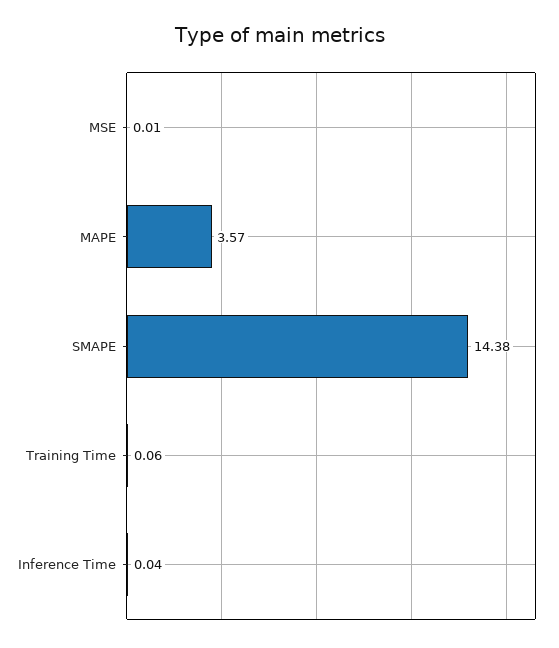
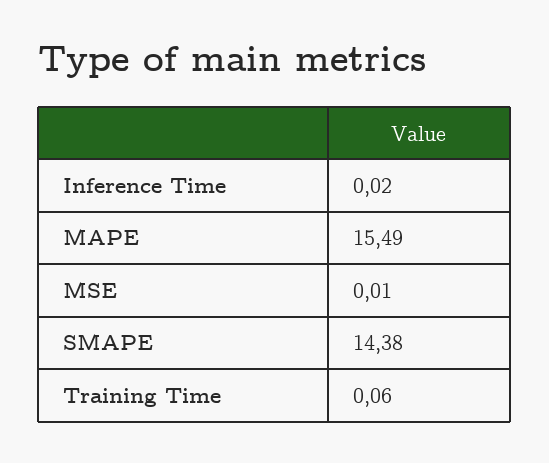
MAPE: 3.57 -> 15.49
Inference Time: 0.04 -> 0.02

